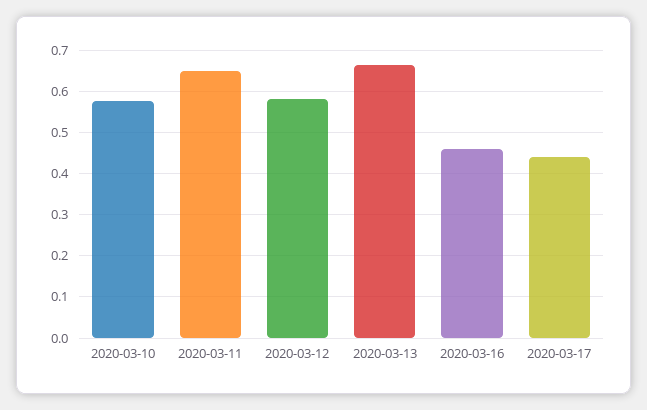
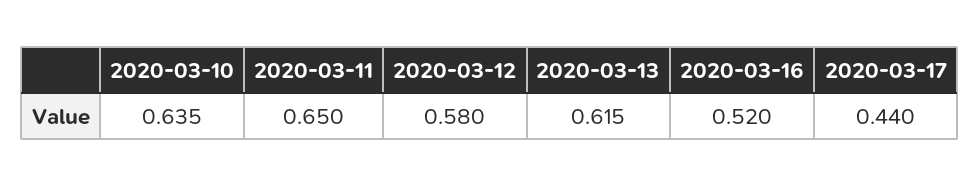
2020-03-10: 0.58 -> 0.635
2020-03-13: 0.66 -> 0.615
2020-03-16: 0.46 -> 0.52

